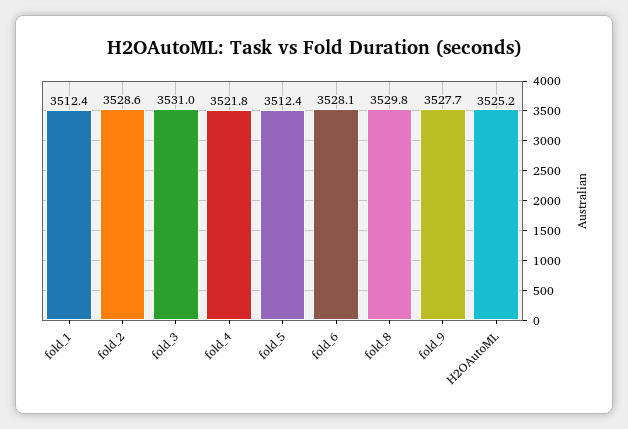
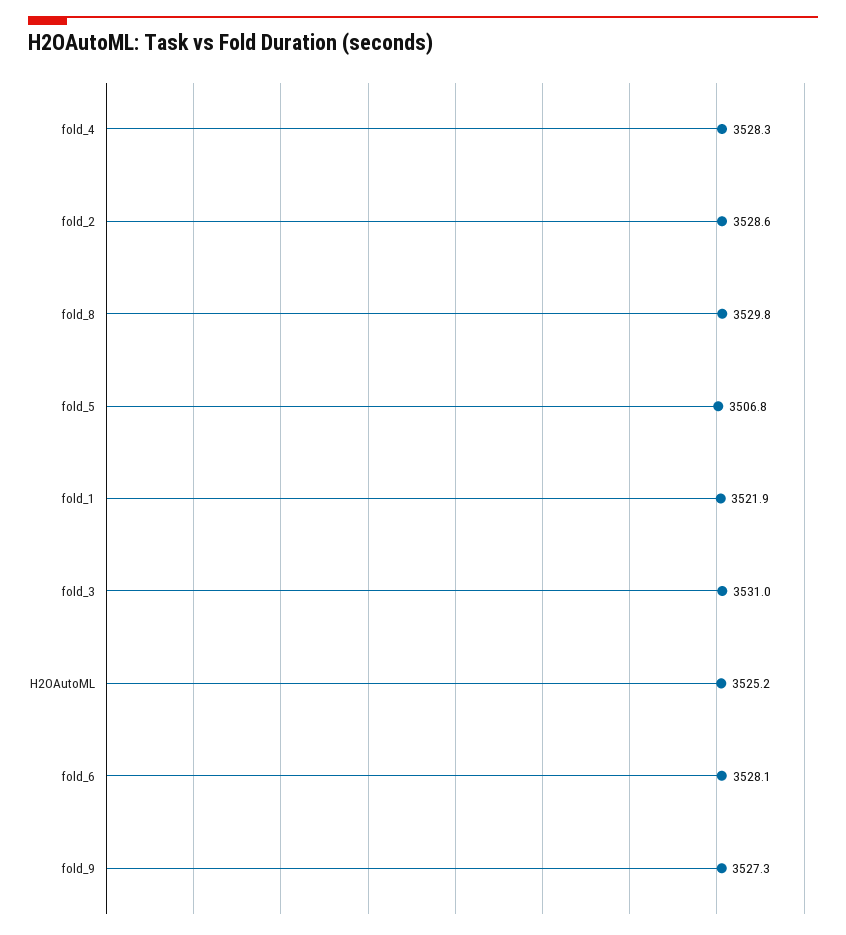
fold_1: 3512.4 -> 3521.9
fold_4: 3521.8 -> 3528.3
fold_5: 3512.4 -> 3506.8
fold_9: 3527.7 -> 3527.3

